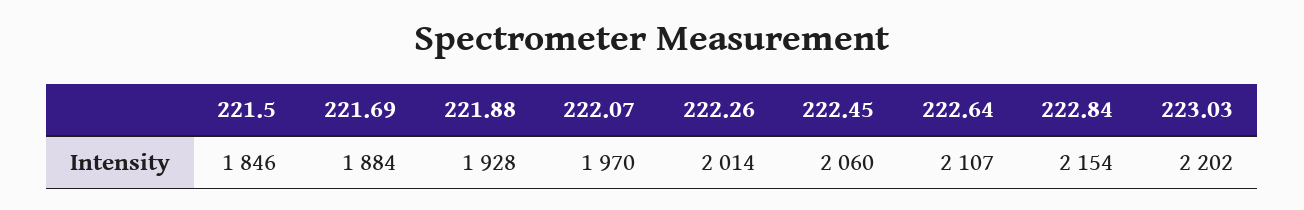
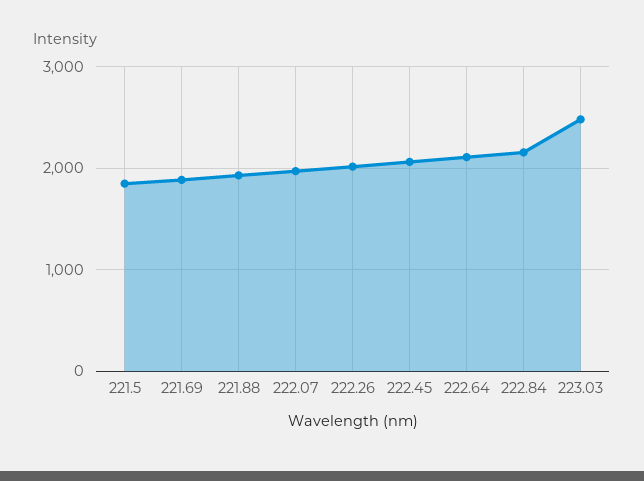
223.03: 2202 -> 2500

